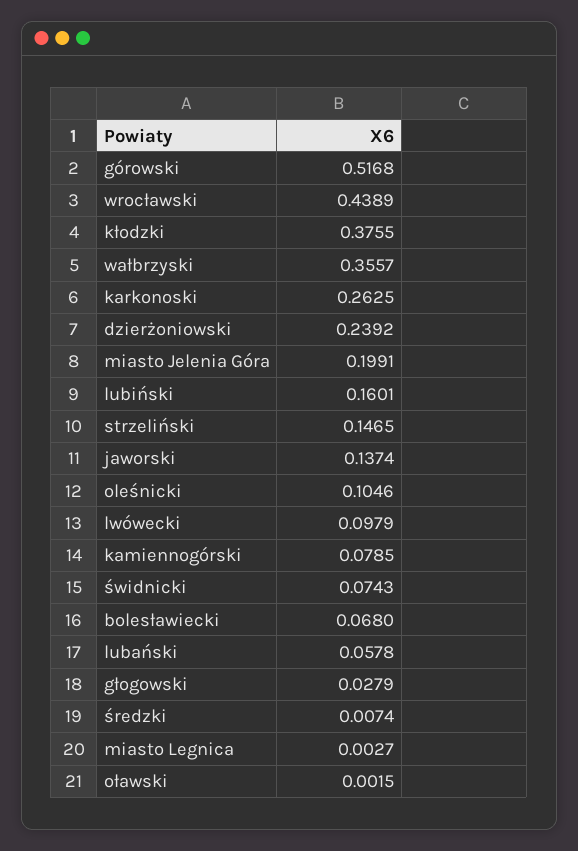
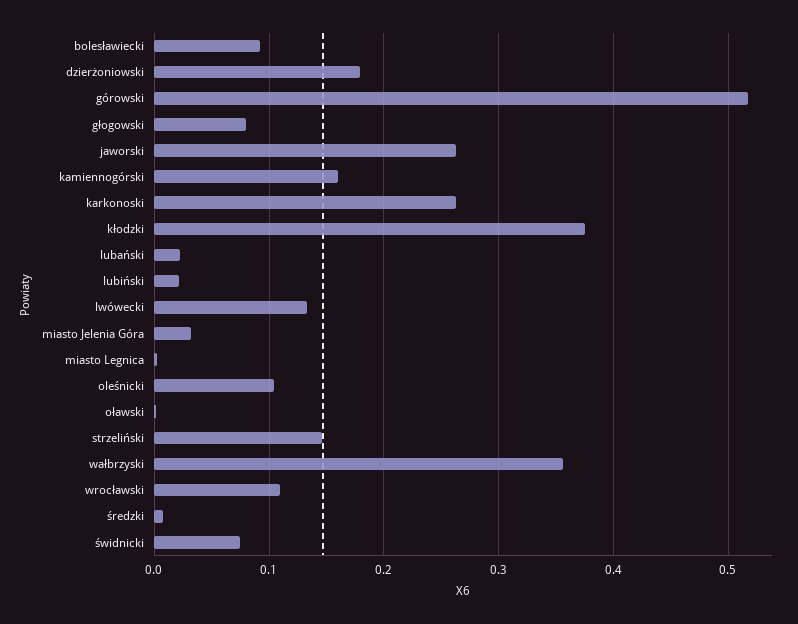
wrocławski: 0.4389 -> 0.11
dzierżoniowski: 0.2392 -> 0.18
miasto Jelenia Góra: 0.1991 -> 0.03
lubiński: 0.1601 -> 0.02
jaworski: 0.1374 -> 0.26
lwówecki: 0.0979 -> 0.13
kamiennogórski: 0.0785 -> 0.16
bolesławiecki: 0.068 -> 0.09
lubański: 0.0578 -> 0.02
głogowski: 0.0279 -> 0.08

